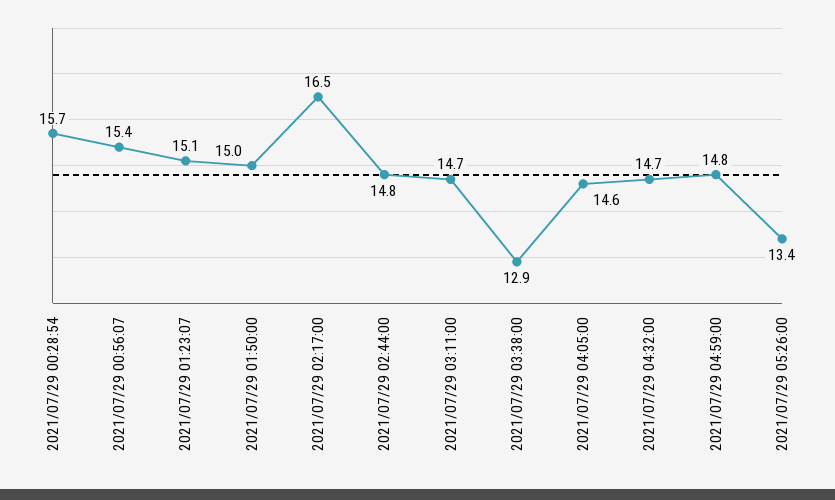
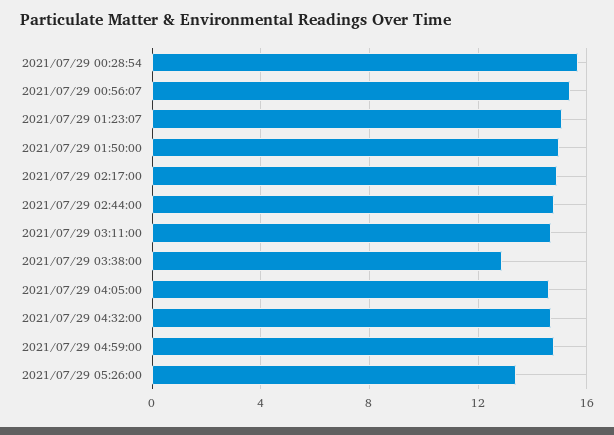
2021/07/29 02:17:00: 16.5 -> 15

